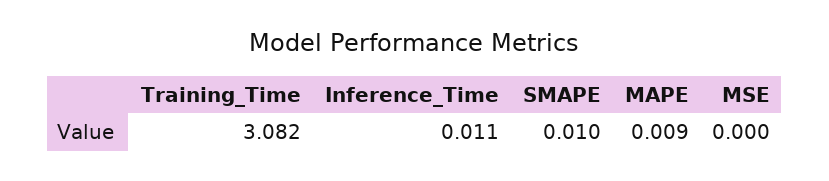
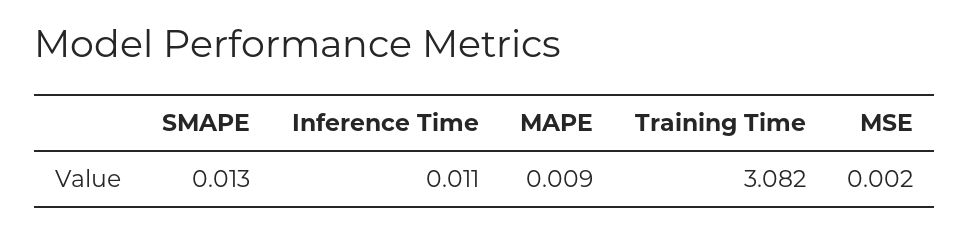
SMAPE: 0.01 -> 0.013
MSE: 0 -> 0.002

